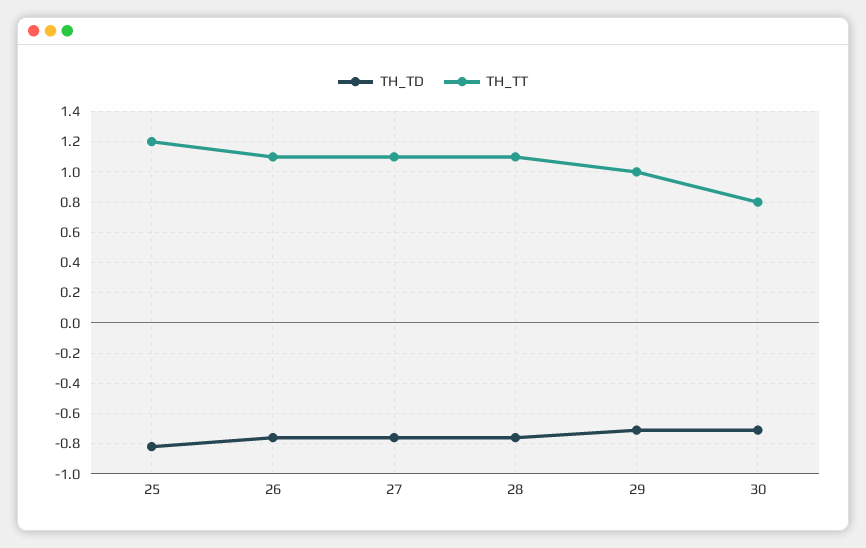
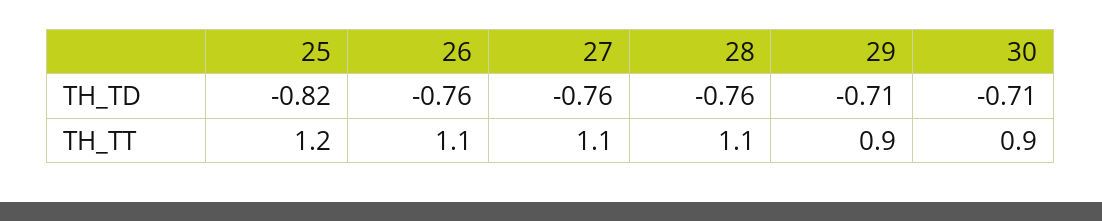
TH_TT, 29: 1 -> 0.9
TH_TT, 30: 0.8 -> 0.9

